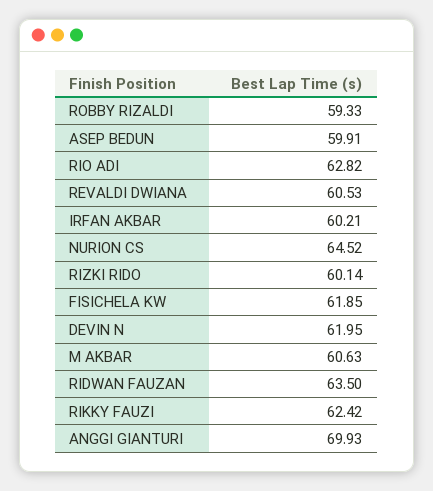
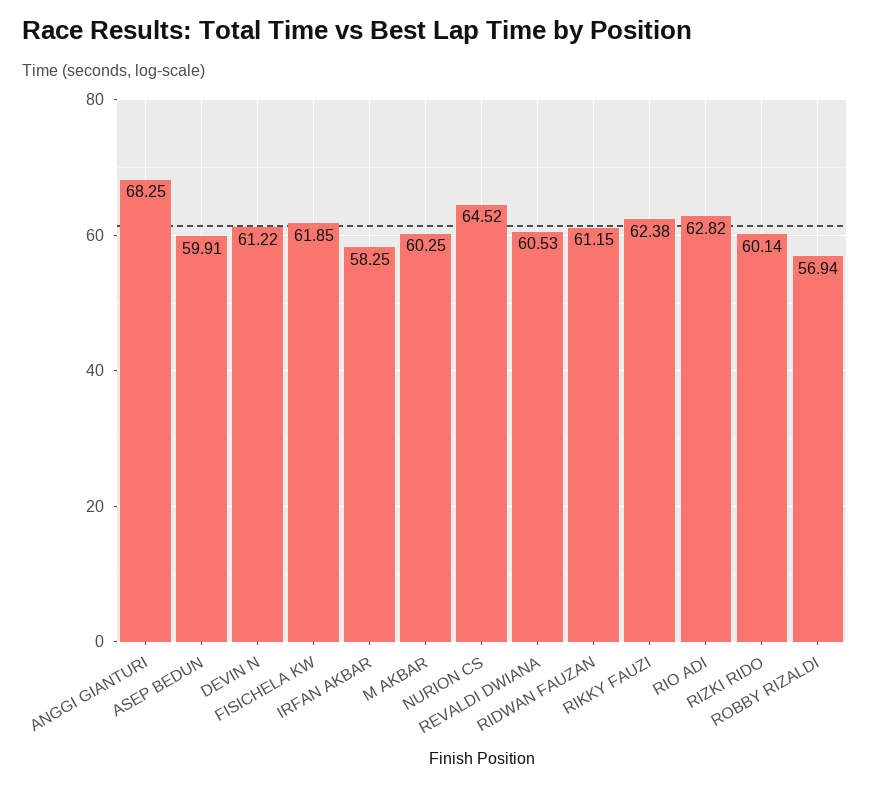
ROBBY RIZALDI: 59.33 -> 56.94
IRFAN AKBAR: 60.21 -> 58.25
DEVIN N: 61.95 -> 61.22
M AKBAR: 60.63 -> 60.25
RIDWAN FAUZAN: 63.5 -> 61.15
RIKKY FAUZI: 62.42 -> 62.38
ANGGI GIANTURI: 69.93 -> 68.25

